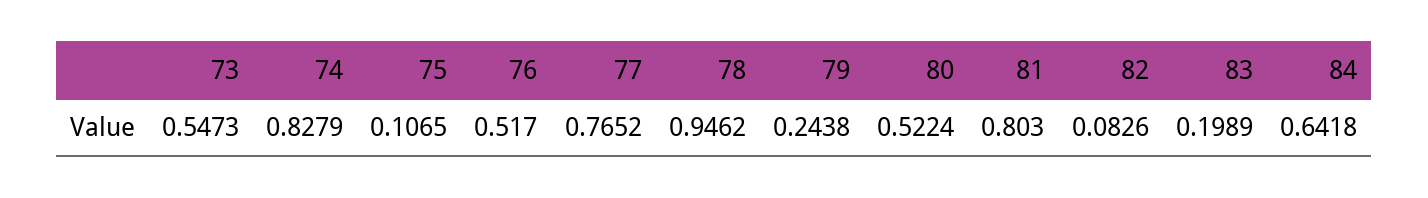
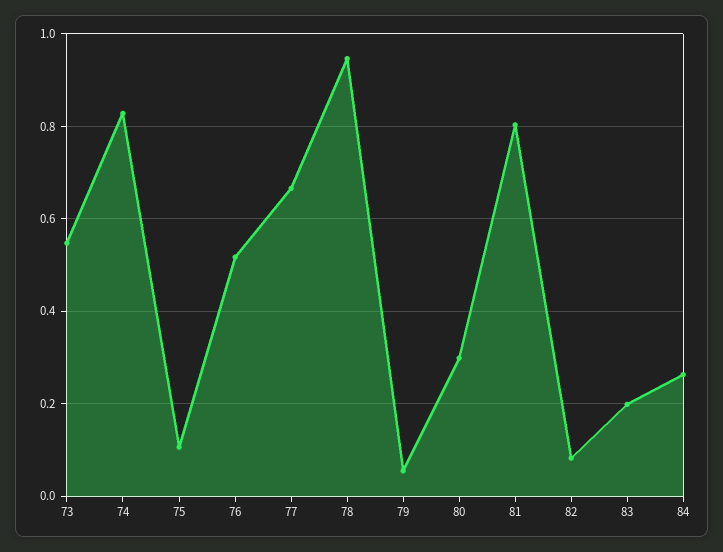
77: 0.7652 -> 0.66
79: 0.2438 -> 0.06
80: 0.5224 -> 0.3
84: 0.6418 -> 0.26

